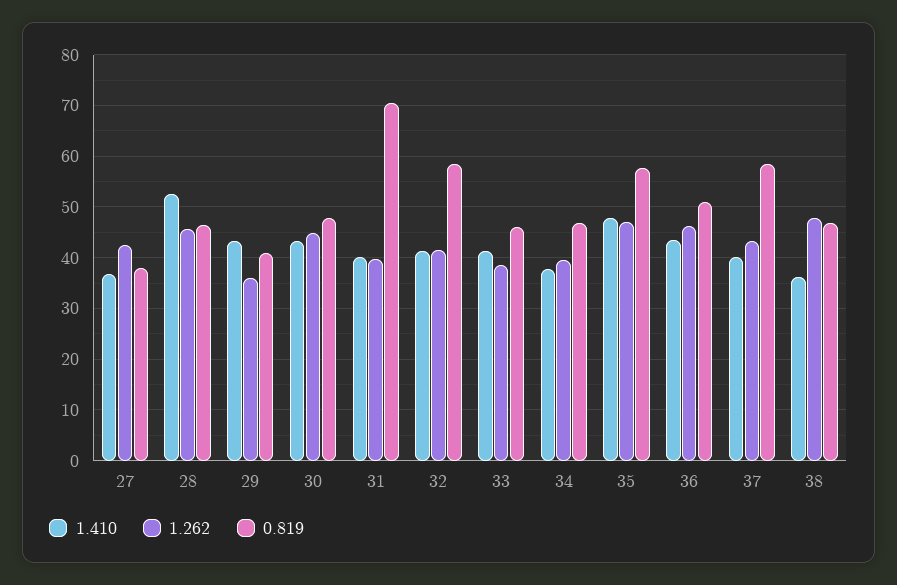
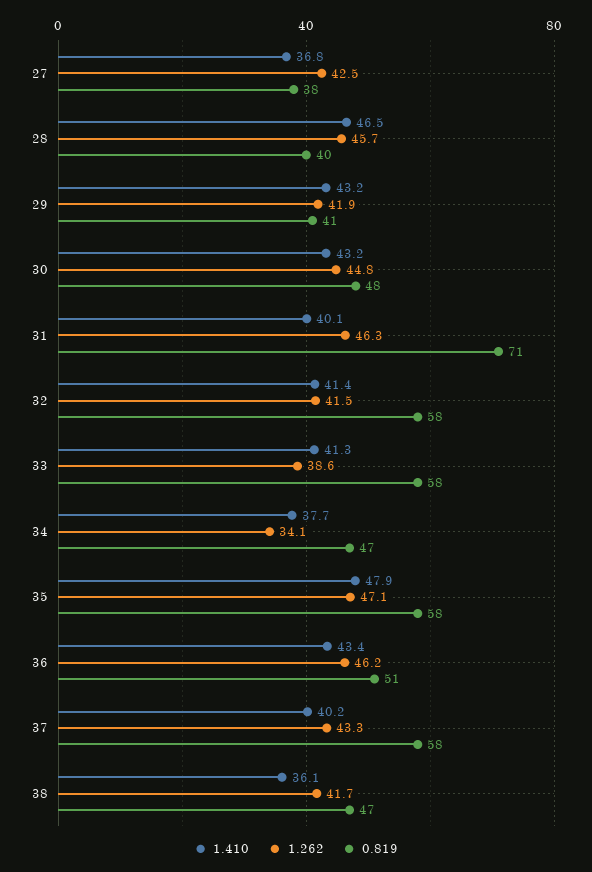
1.410, 28: 52 -> 46.5
0.819, 28: 46 -> 40
1.262, 29: 36 -> 41.9
1.262, 31: 40 -> 46.3
0.819, 33: 46 -> 58
1.262, 34: 40 -> 34.1
1.262, 38: 48 -> 41.7

